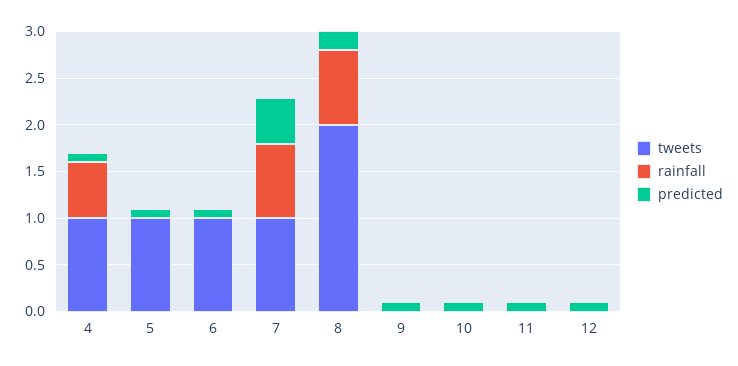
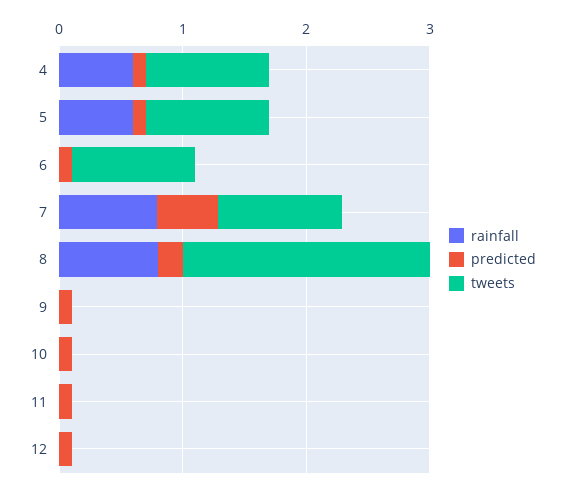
rainfall, 5: 0 -> 0.6

